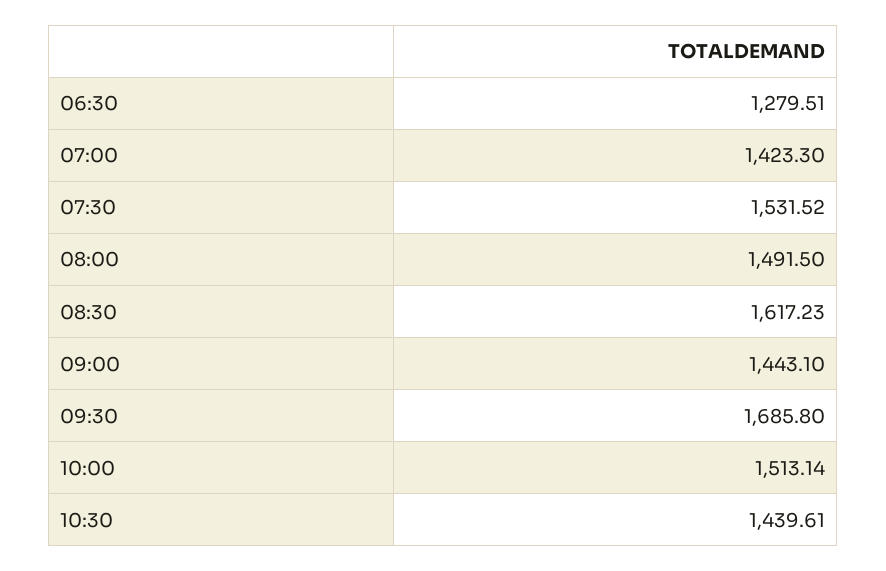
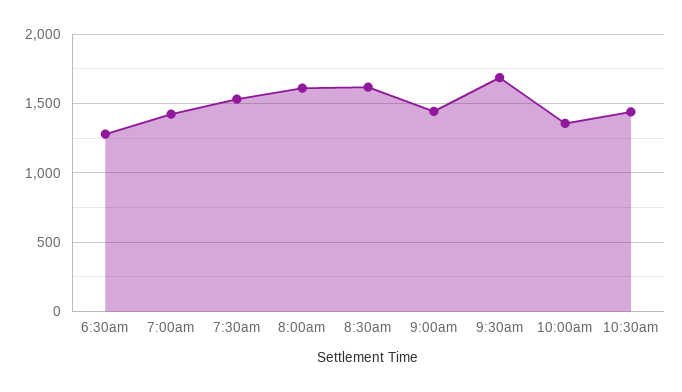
08:00: 1491.5 -> 1600
10:00: 1513.14 -> 1350

